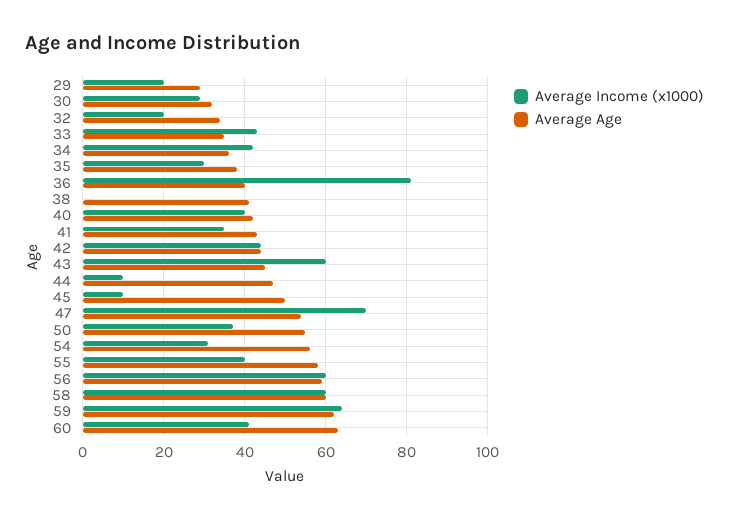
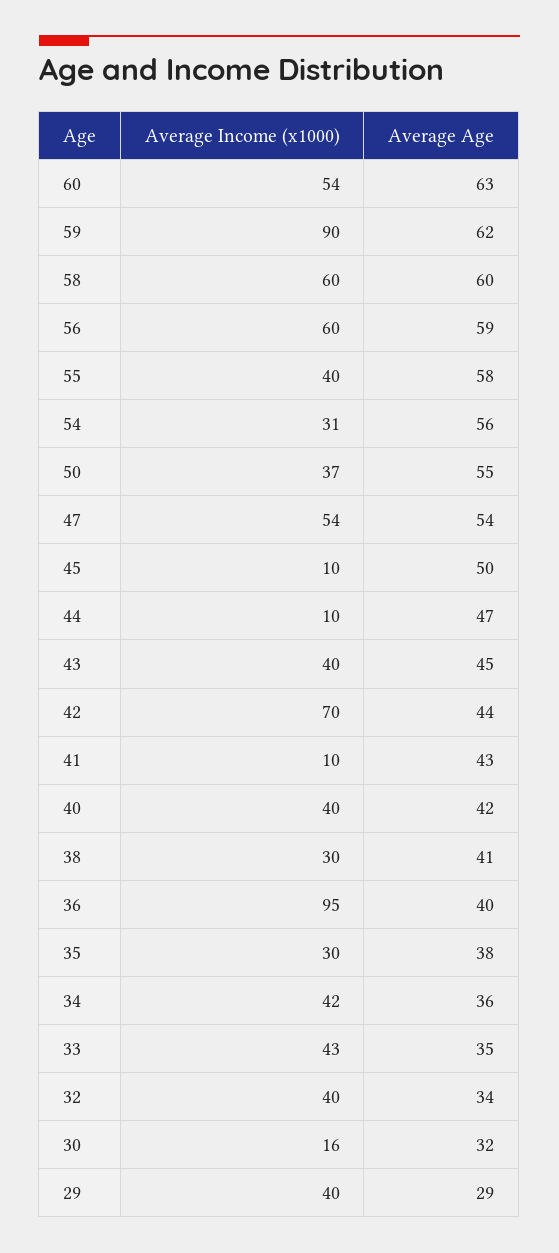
Average Income (x1000), 29: 20 -> 40
Average Income (x1000), 30: 30 -> 16
Average Income (x1000), 32: 20 -> 40
Average Income (x1000), 36: 80 -> 95
Average Income (x1000), 38: 0 -> 30
Average Income (x1000), 41: 35 -> 10
Average Income (x1000), 42: 45 -> 70
Average Income (x1000), 43: 60 -> 40
Average Income (x1000), 47: 70 -> 54
Average Income (x1000), 59: 65 -> 90
Average Income (x1000), 60: 40 -> 54

